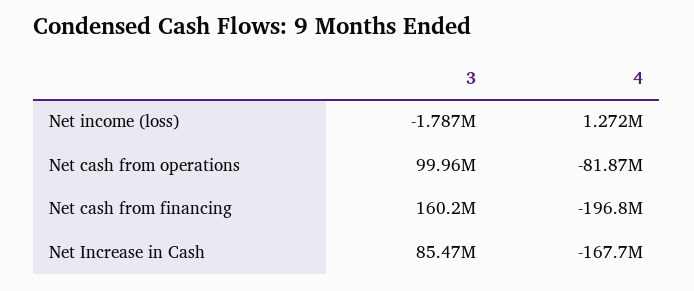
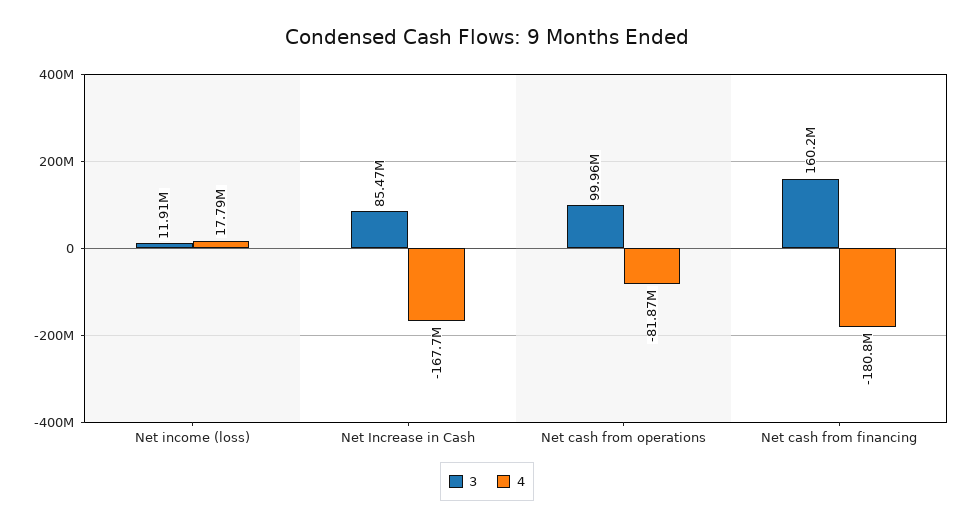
3, Net income (loss): -1787000 -> 11910000
4, Net income (loss): 1272000 -> 17790000
4, Net cash from financing: -196800000 -> -180800000

